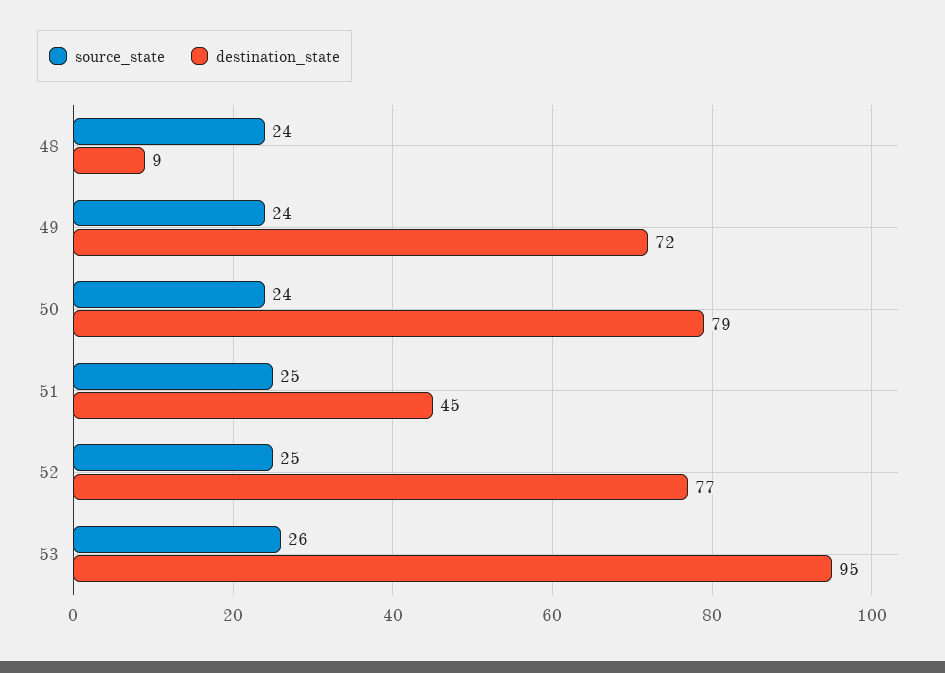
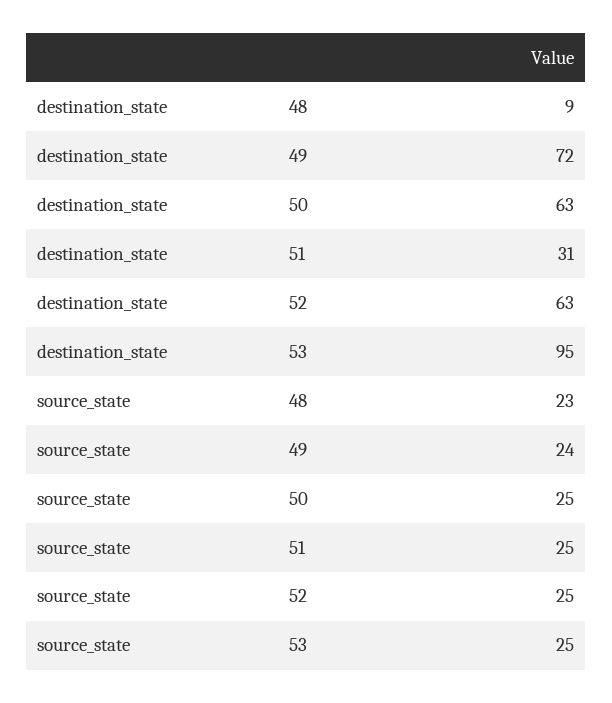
source_state, 48: 24 -> 23
source_state, 50: 24 -> 25
destination_state, 50: 79 -> 63
destination_state, 51: 45 -> 31
destination_state, 52: 77 -> 63
source_state, 53: 26 -> 25

